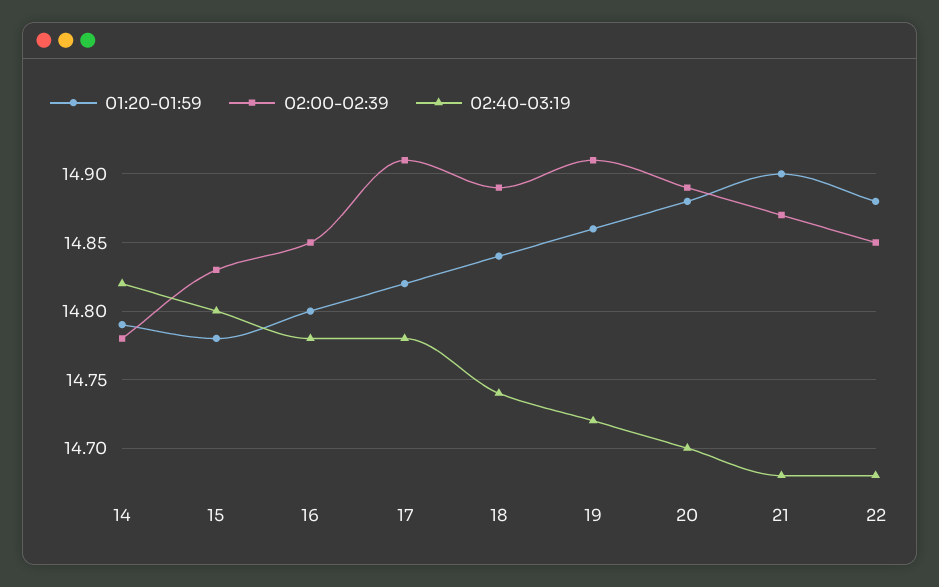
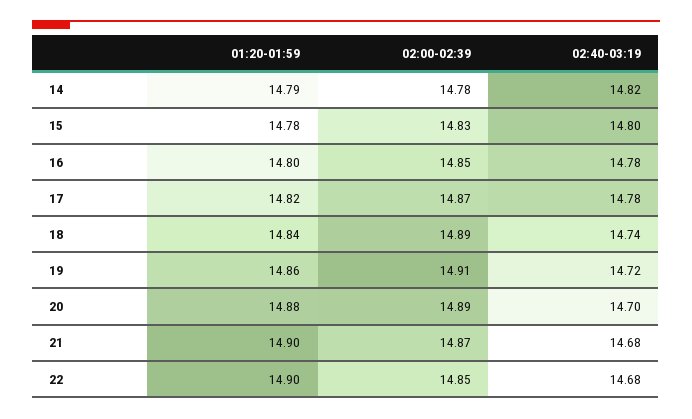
02:00-02:39, 17: 14.91 -> 14.87
01:20-01:59, 22: 14.88 -> 14.9

